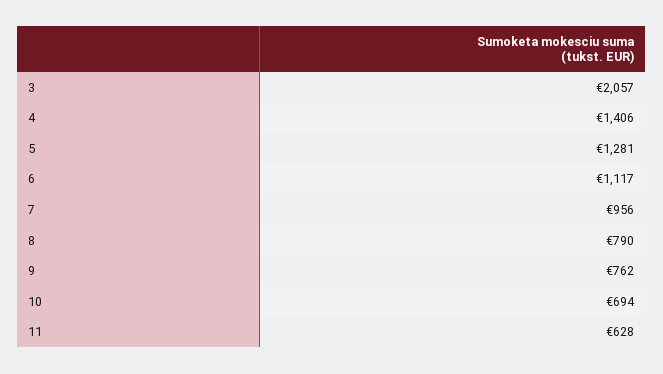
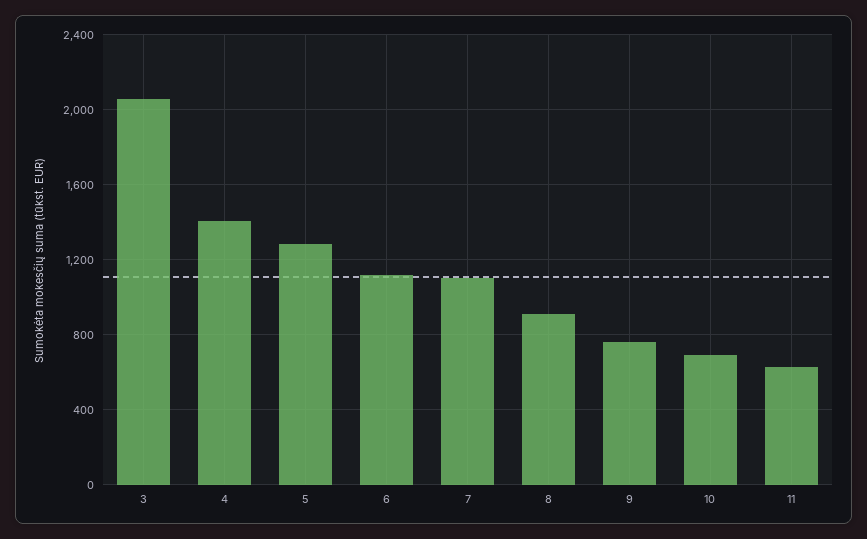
7: 956 -> 1100
8: 790 -> 900

